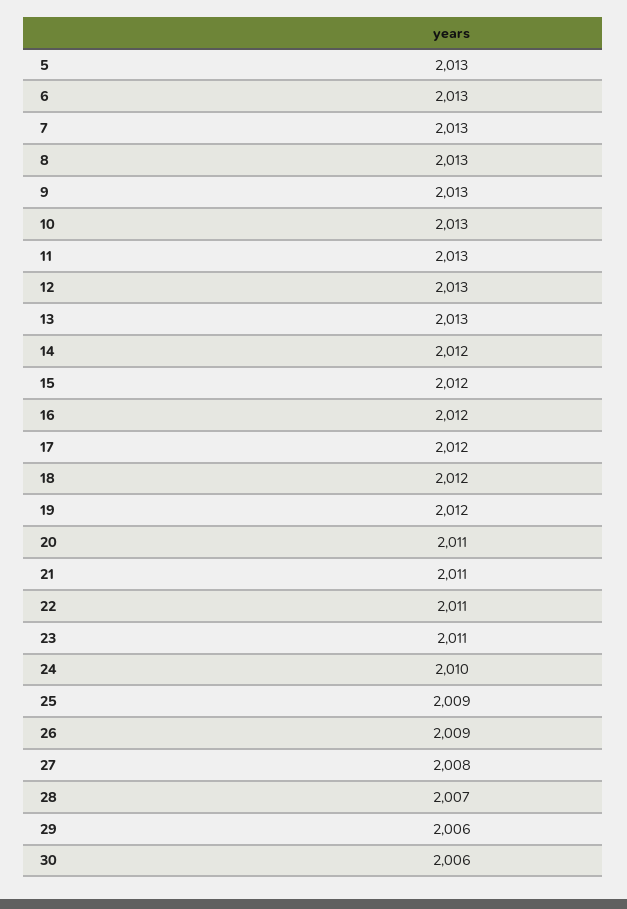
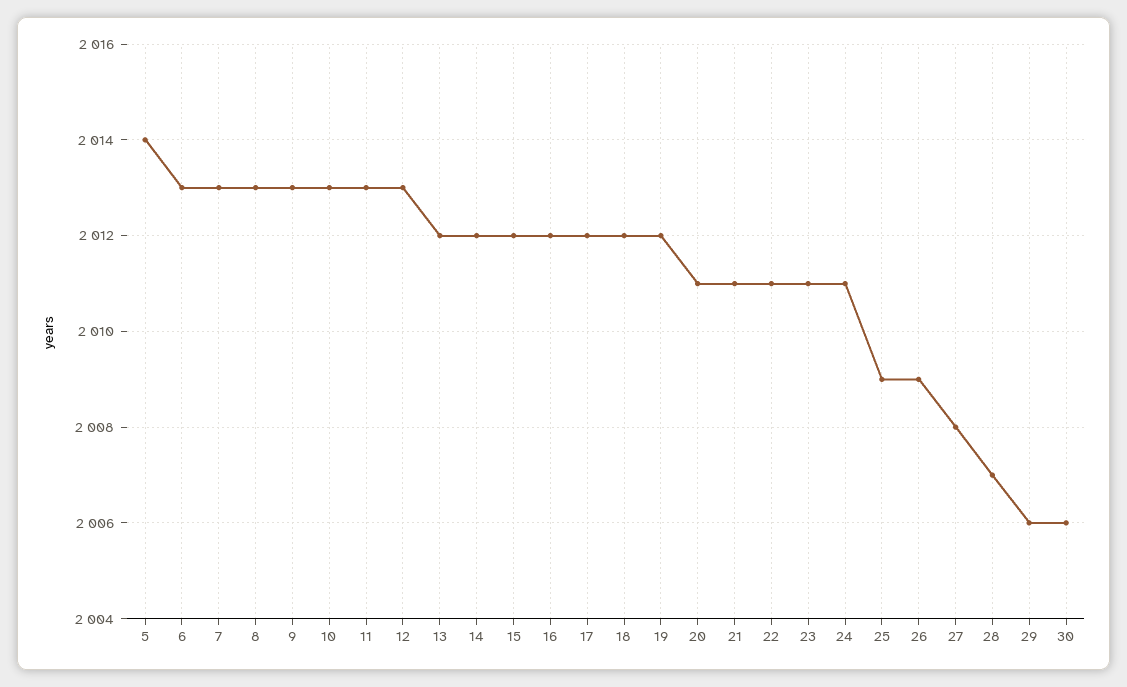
5: 2013 -> 2014
13: 2013 -> 2012
24: 2010 -> 2011

